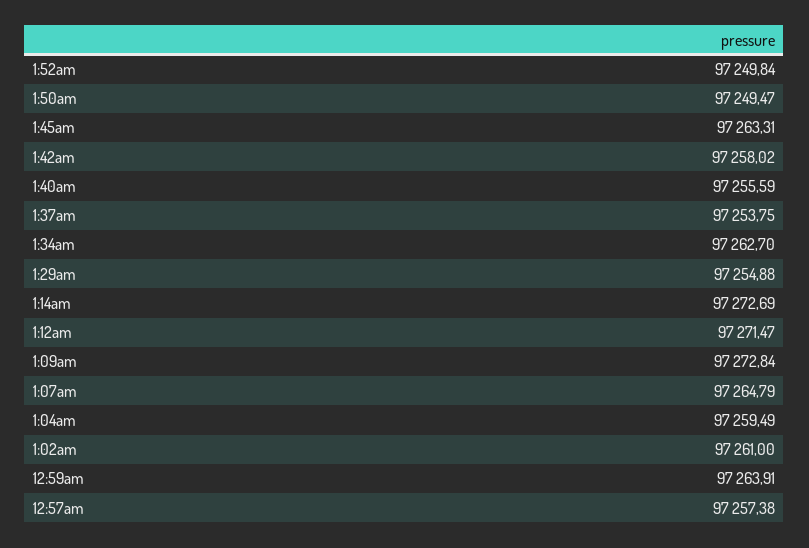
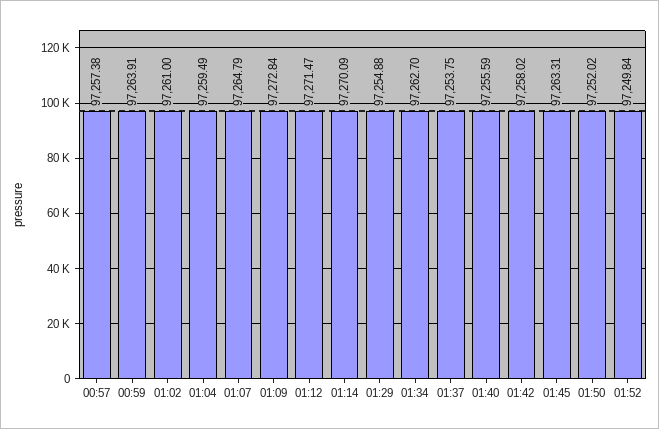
1:50am: 97249.47 -> 97252.02
1:14am: 97272.69 -> 97270.09

